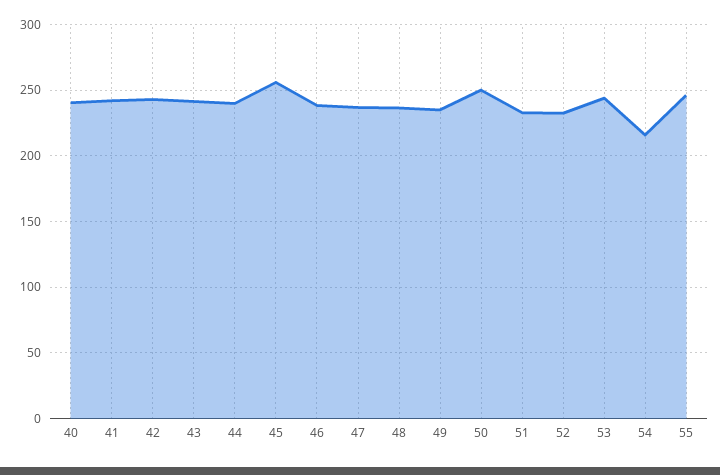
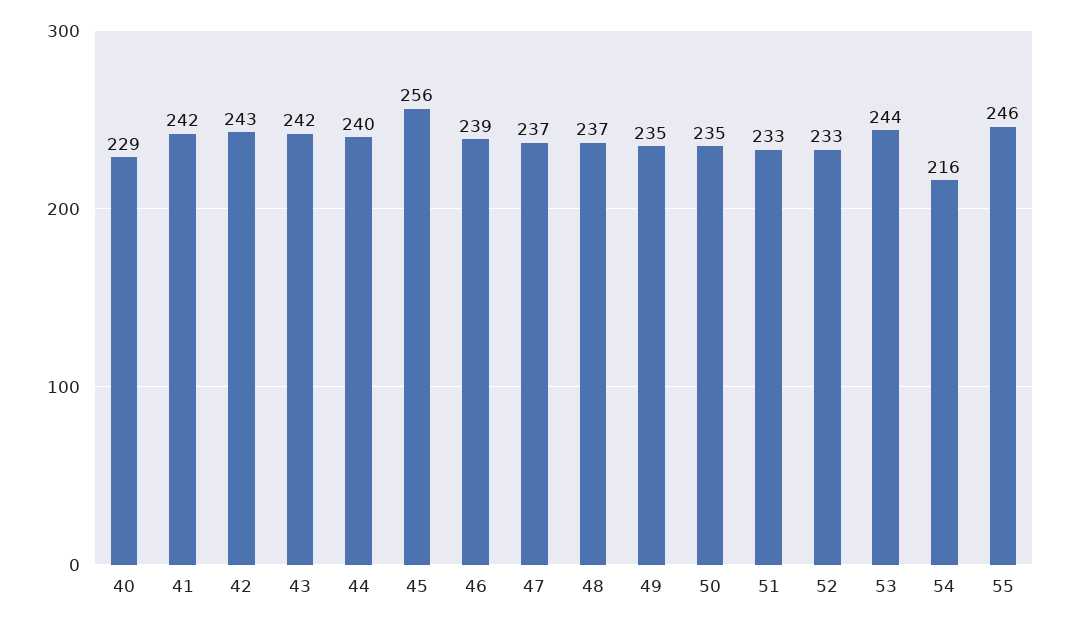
40: 240 -> 229
50: 250 -> 235

